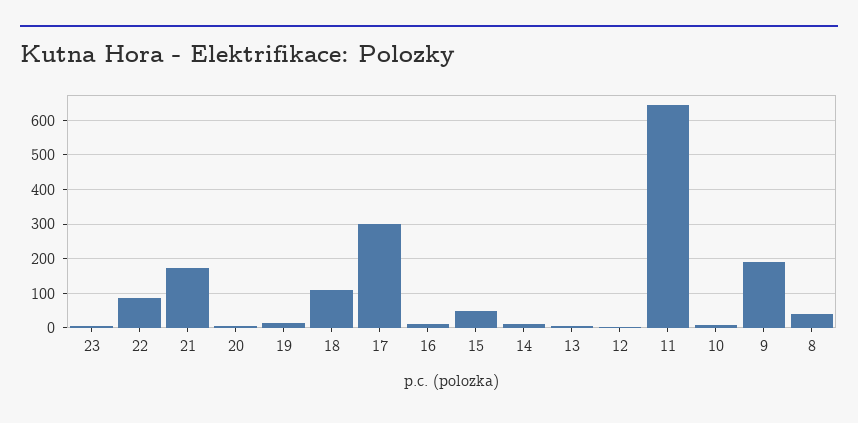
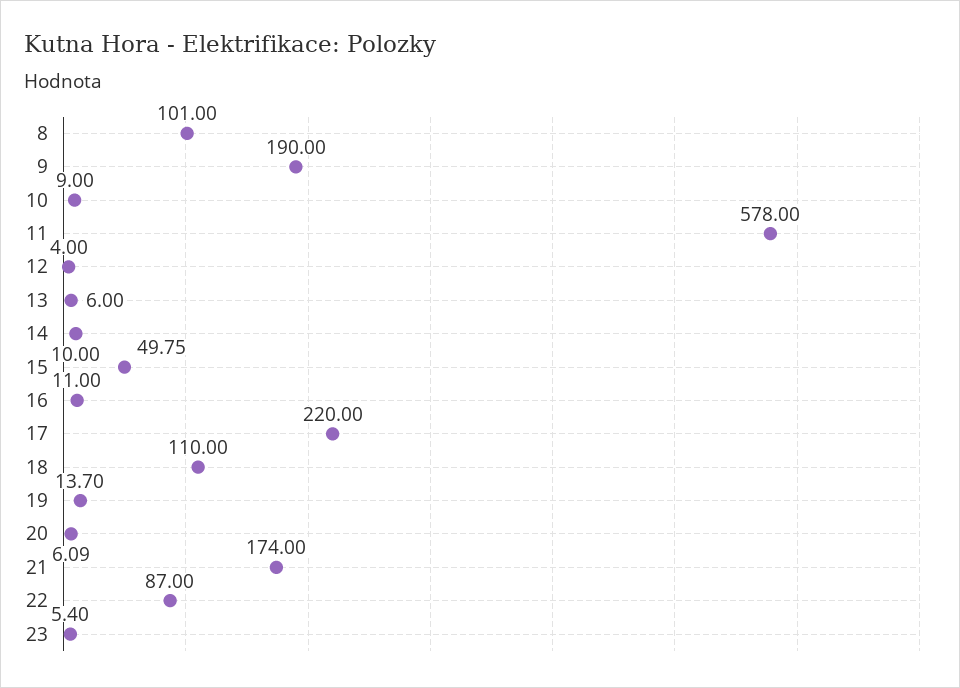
17: 300 -> 220
11: 640 -> 578
8: 40 -> 101

